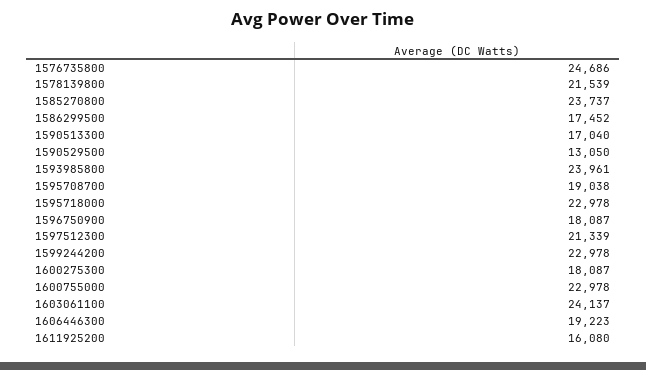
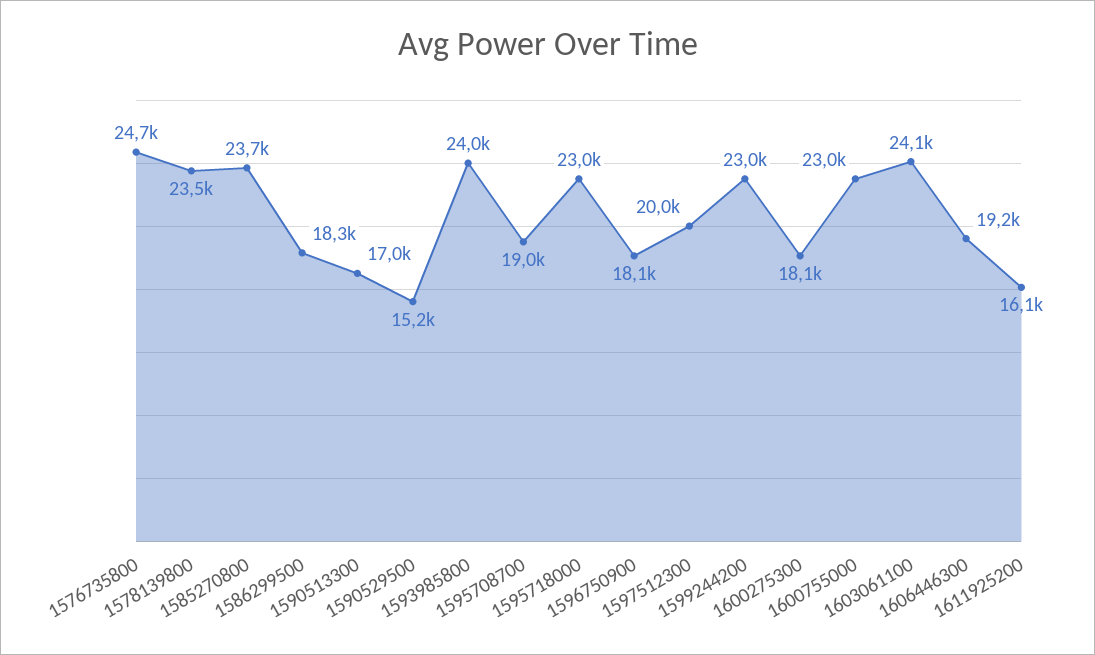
1578139800: 21539 -> 23500
1586299500: 17452 -> 18300
1590529500: 13050 -> 15200
1597512300: 21339 -> 20000

